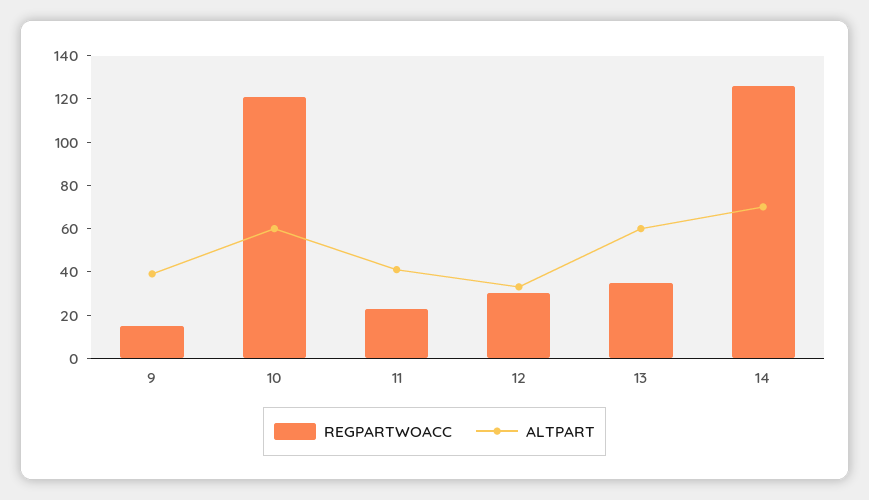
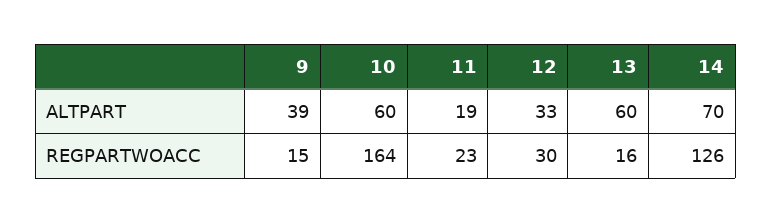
REGPARTWOACC, 10: 120 -> 164
ALTPART, 11: 40 -> 19
REGPARTWOACC, 13: 35 -> 16

